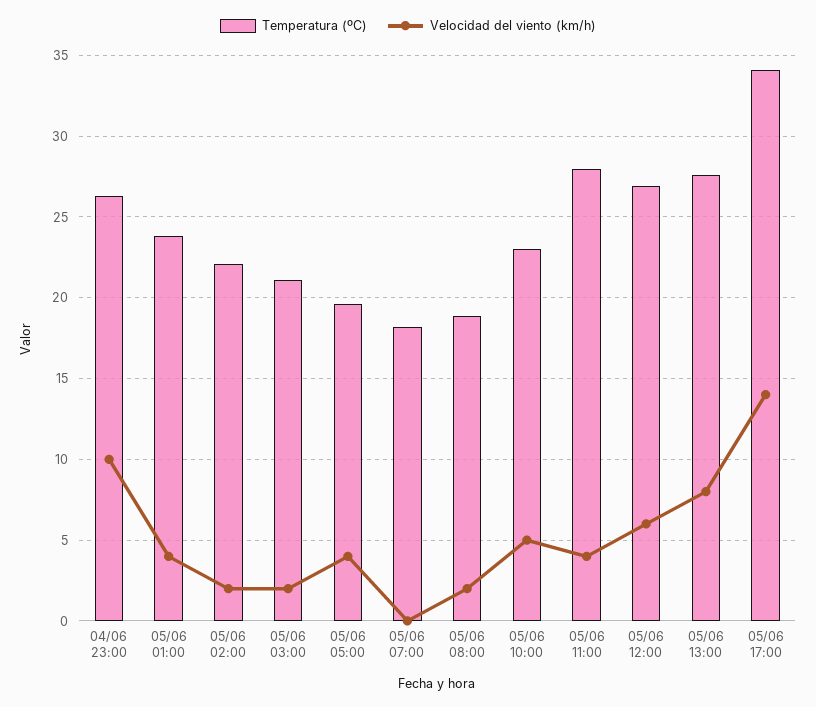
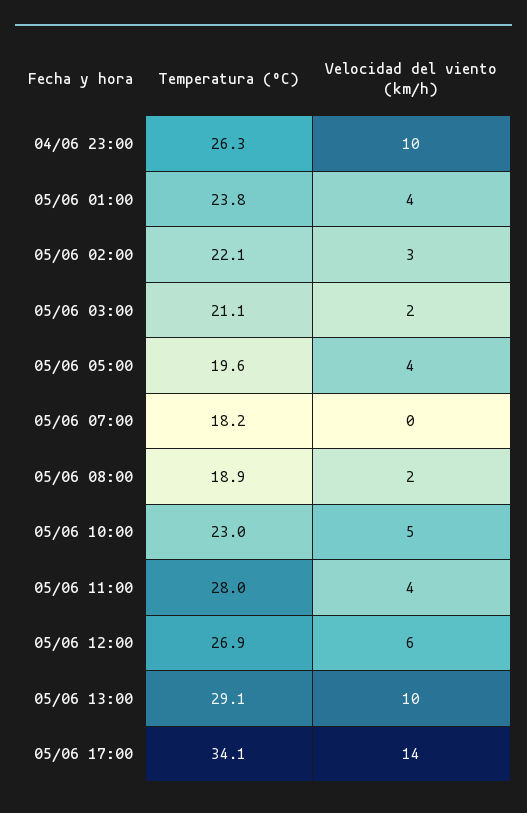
Velocidad del viento (km/h), 05/06 02:00: 2 -> 3
Temperatura (ºC), 05/06 13:00: 27.5 -> 29.1
Velocidad del viento (km/h), 05/06 13:00: 8 -> 10

